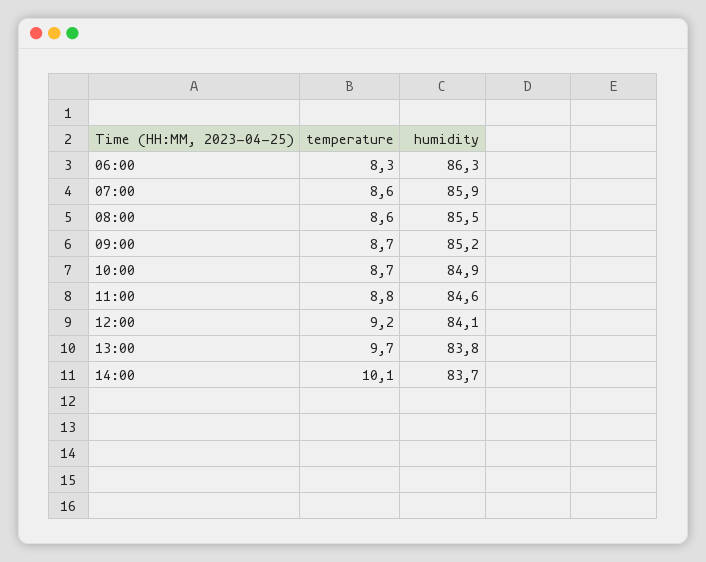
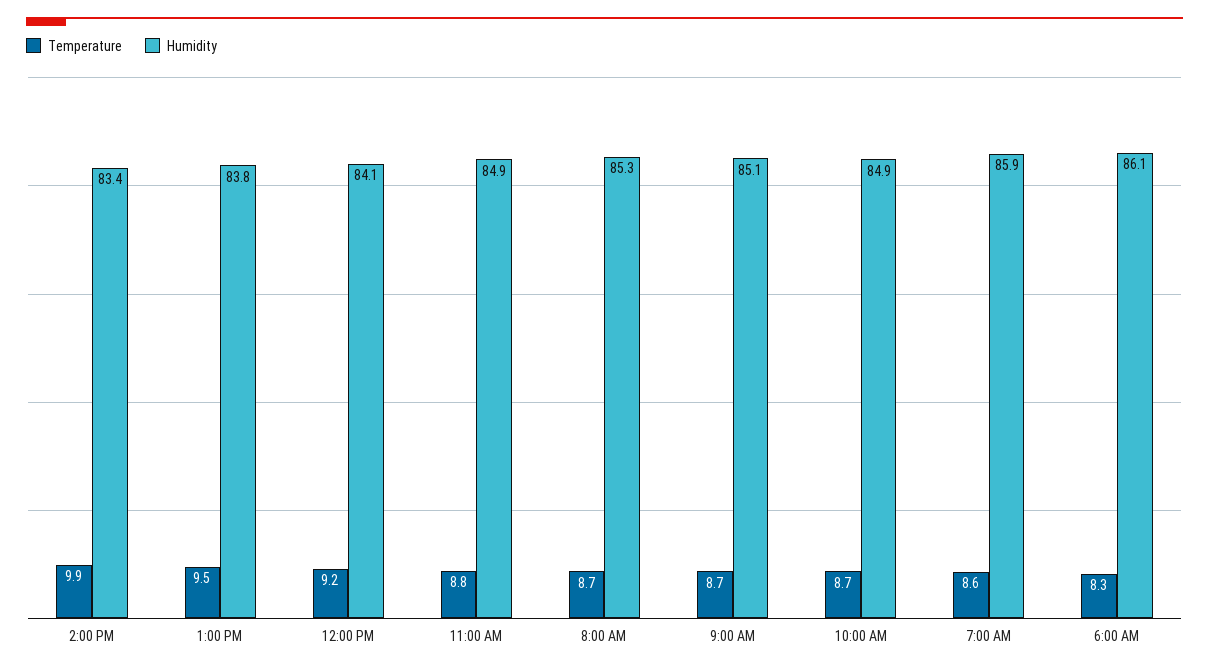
humidity, 06:00: 86.3 -> 86.1
temperature, 08:00: 8.6 -> 8.7
humidity, 08:00: 85.5 -> 85.3
humidity, 09:00: 85.2 -> 85.1
humidity, 11:00: 84.6 -> 84.9
temperature, 13:00: 9.7 -> 9.5
temperature, 14:00: 10.1 -> 9.9
humidity, 14:00: 83.7 -> 83.4

